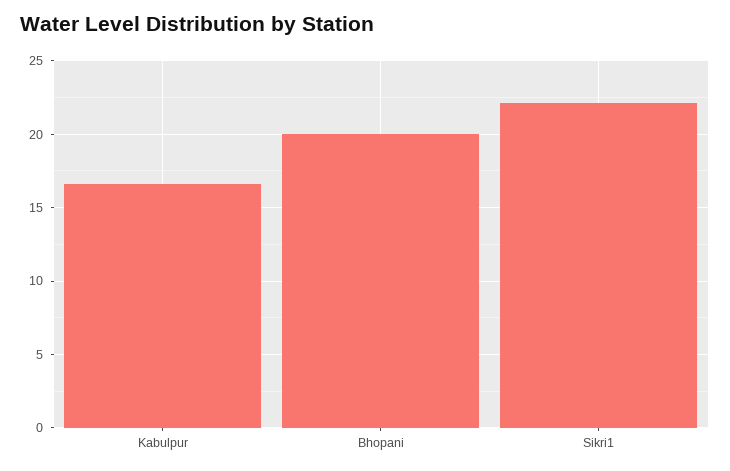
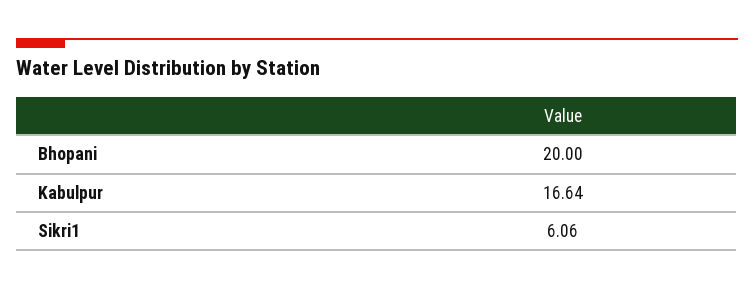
Sikri1: 22 -> 6.06

